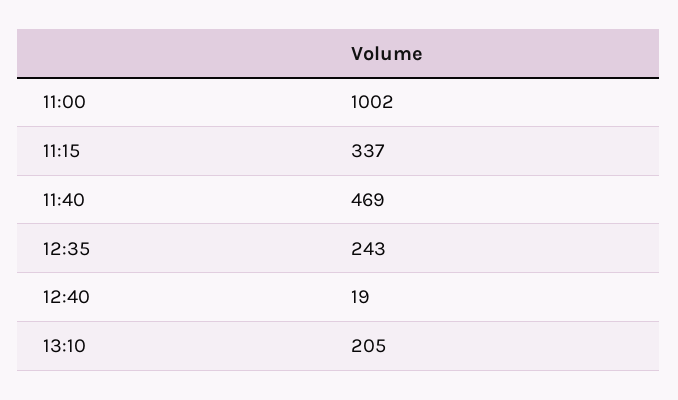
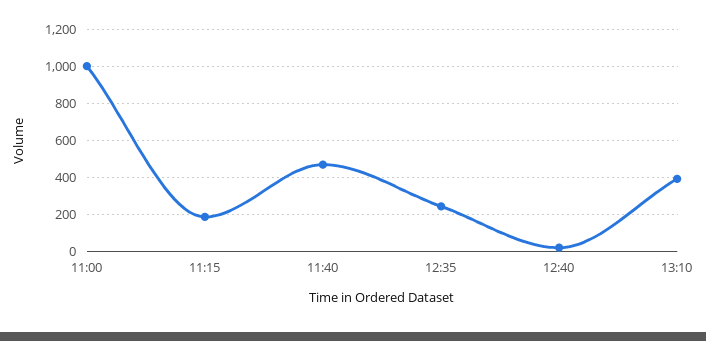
11:15: 337 -> 200
13:10: 205 -> 400

